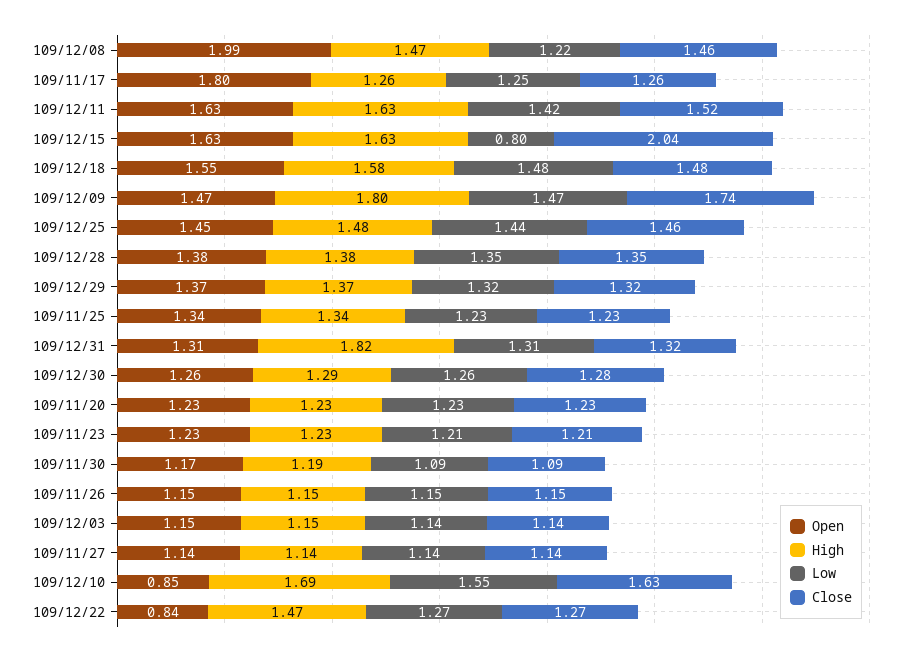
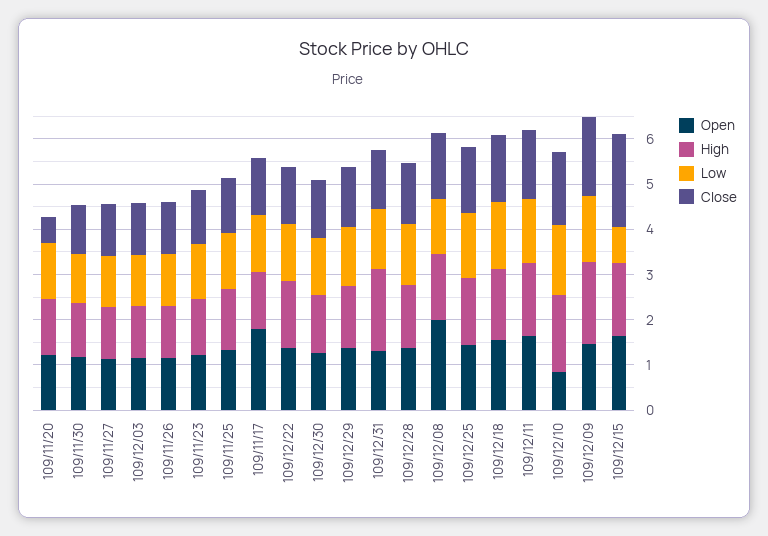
Close, 109/11/20: 1.23 -> 0.6
Open, 109/12/22: 0.84 -> 1.4

